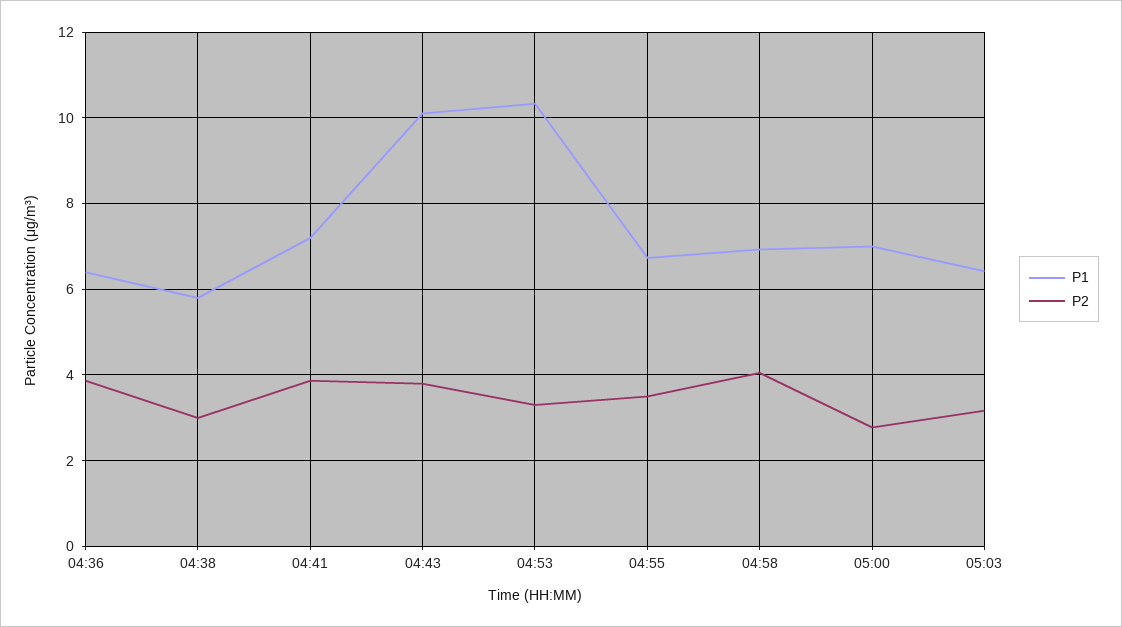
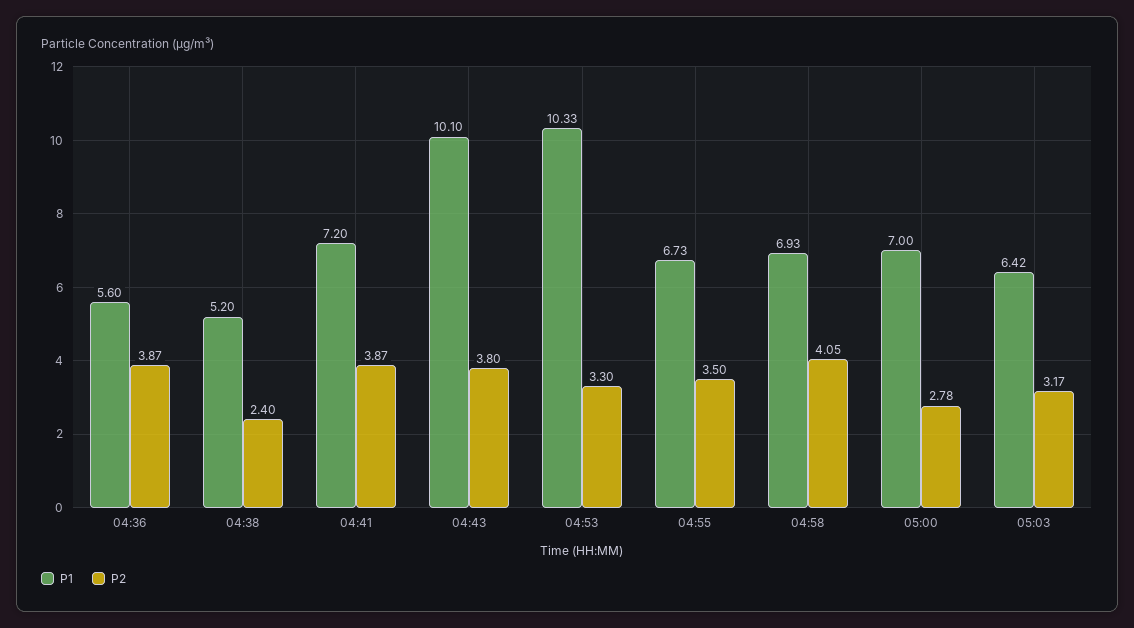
P1, 04:36: 6.4 -> 5.6
P1, 04:38: 5.8 -> 5.2
P2, 04:38: 3 -> 2.4

